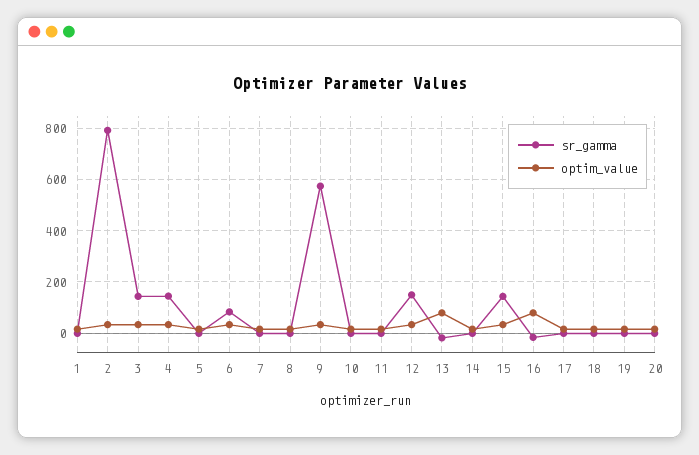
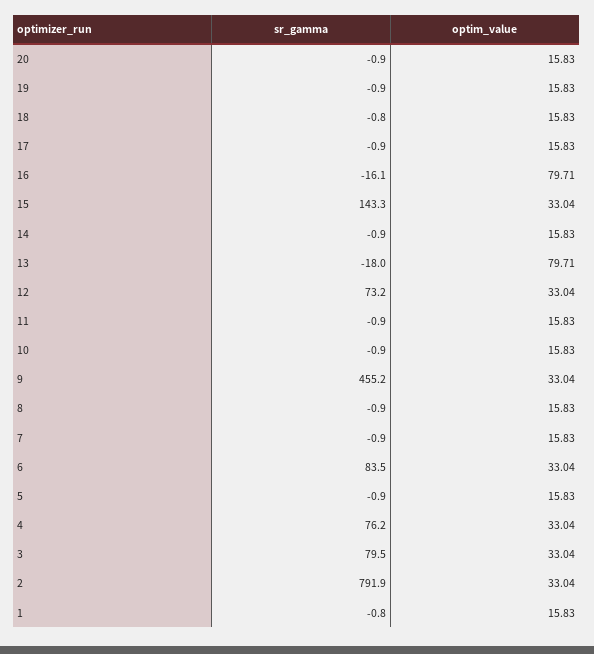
sr_gamma, 3: 150 -> 79.5
sr_gamma, 4: 150 -> 76.2
sr_gamma, 9: 575 -> 455.2
sr_gamma, 12: 150 -> 73.2

